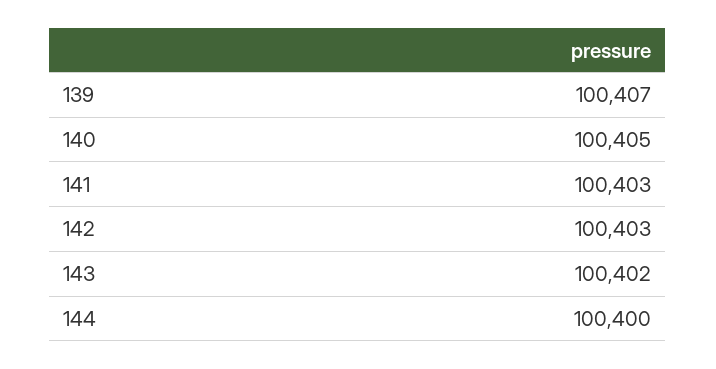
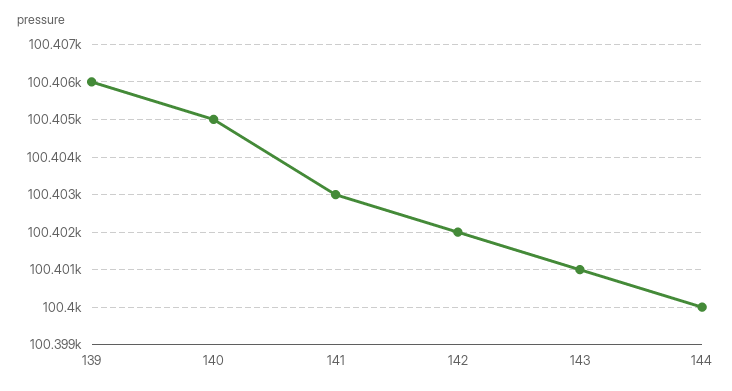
139: 100407 -> 100406
142: 100403 -> 100402
143: 100402 -> 100401

